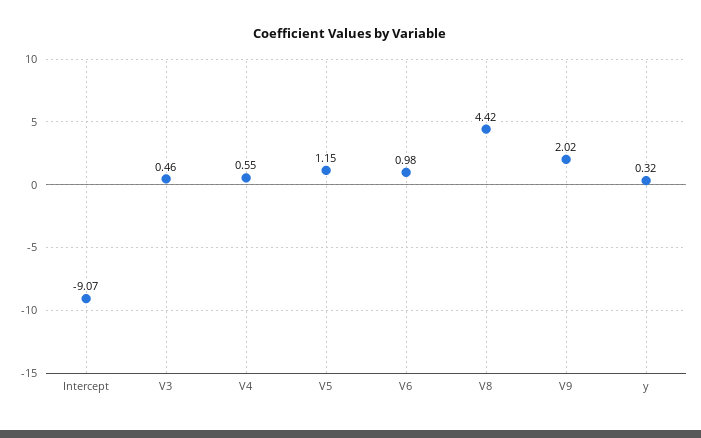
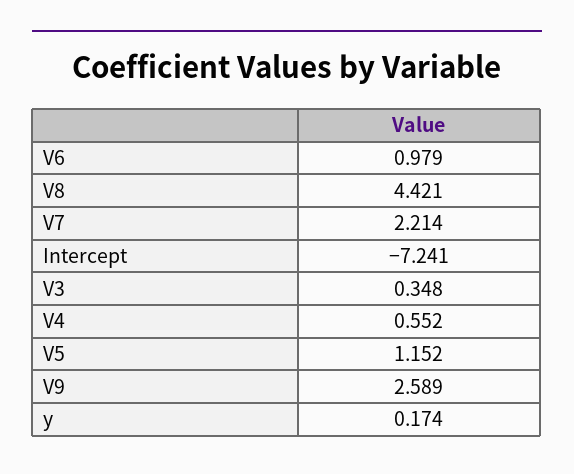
Intercept: -9.07 -> -7.241
V3: 0.46 -> 0.348
V9: 2.02 -> 2.589
y: 0.32 -> 0.174
V7: none -> 2.214

